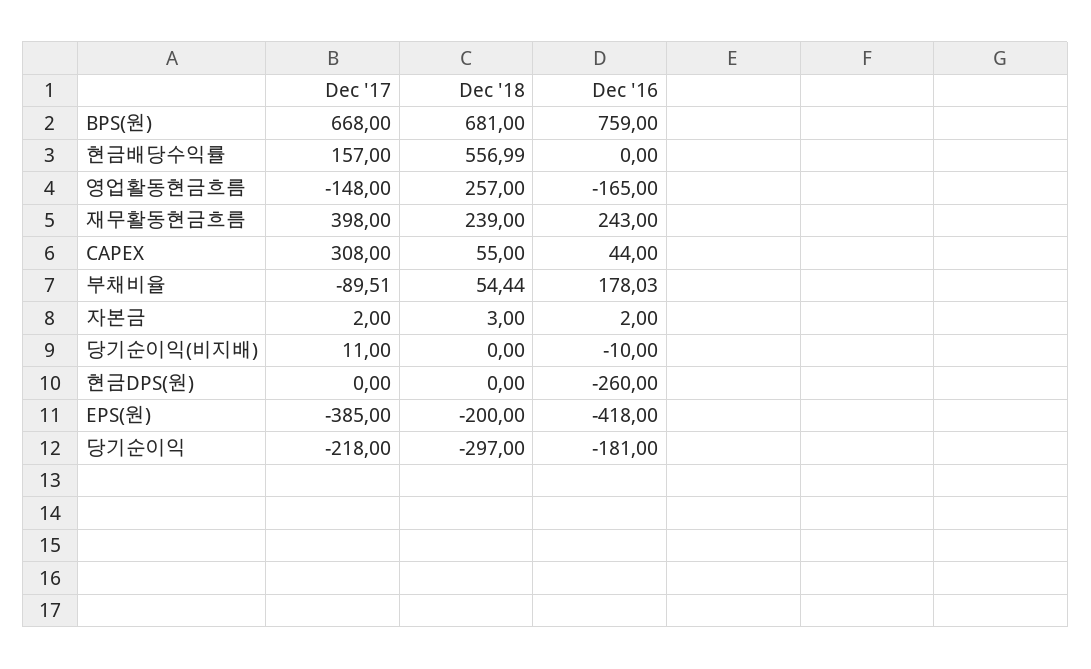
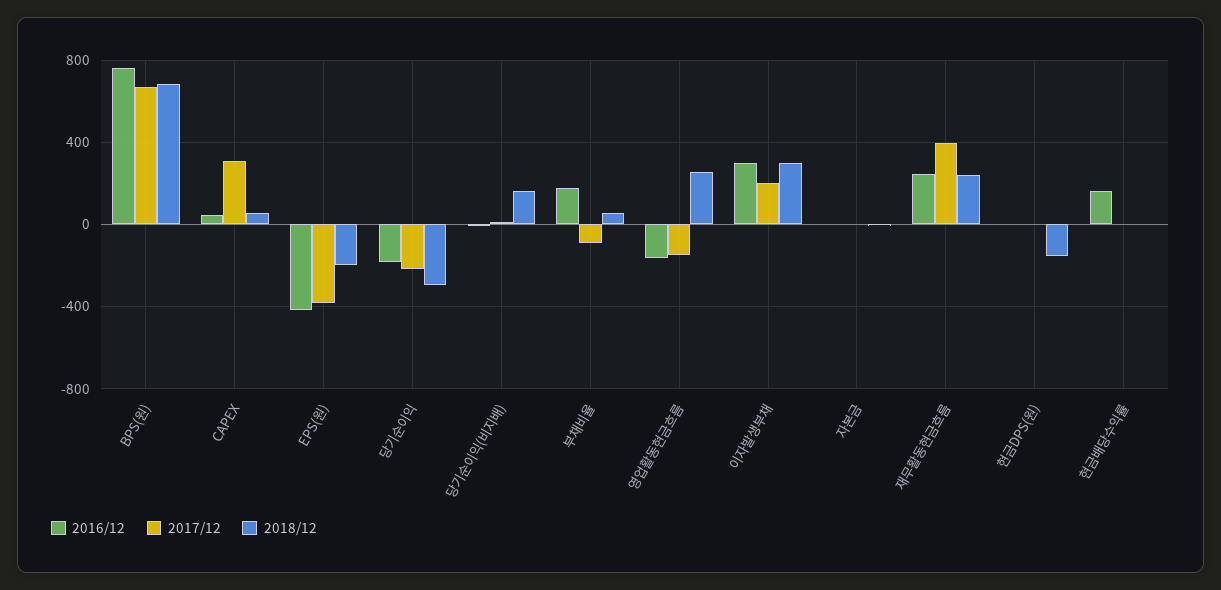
Dec '17, 현금배당수익률: 157 -> 0
Dec '18, 현금배당수익률: 556.99 -> 0
Dec '16, 현금배당수익률: 0 -> 150
Dec '18, 당기순이익(비지배): 0 -> 150
Dec '18, 현금DPS(원): 0 -> -150
Dec '16, 현금DPS(원): -260 -> 0
Dec '16, 이자발생부채: none -> 300
Dec '17, 이자발생부채: none -> 200
Dec '18, 이자발생부채: none -> 300

